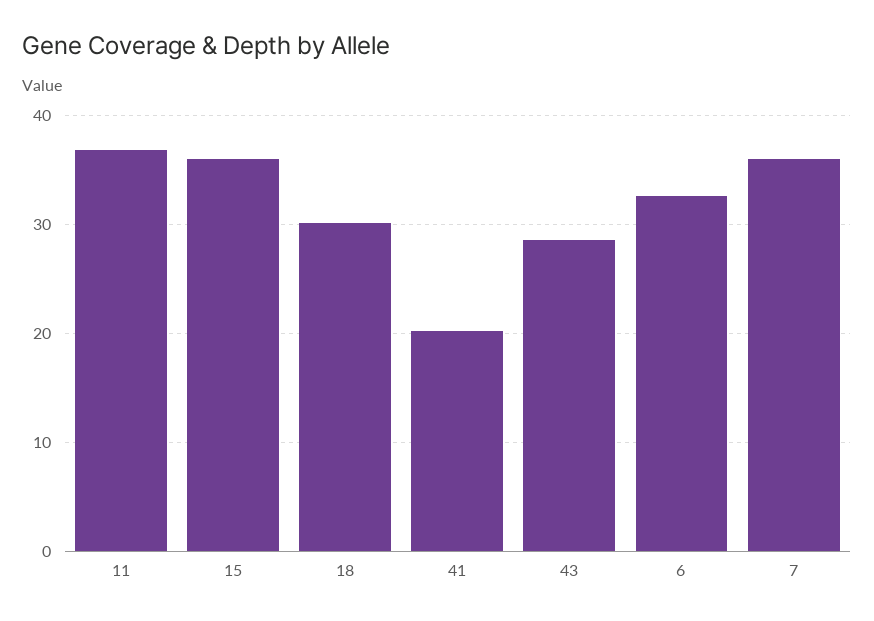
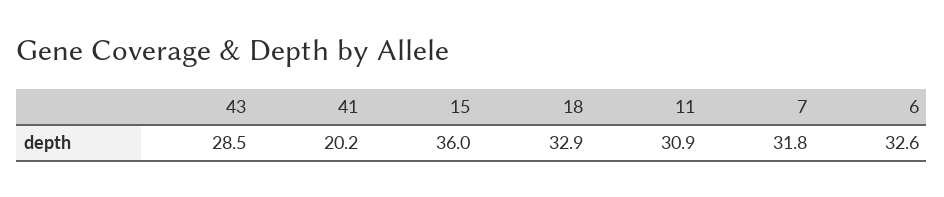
11: 37 -> 30.9
18: 30 -> 32.9
7: 36 -> 31.8

